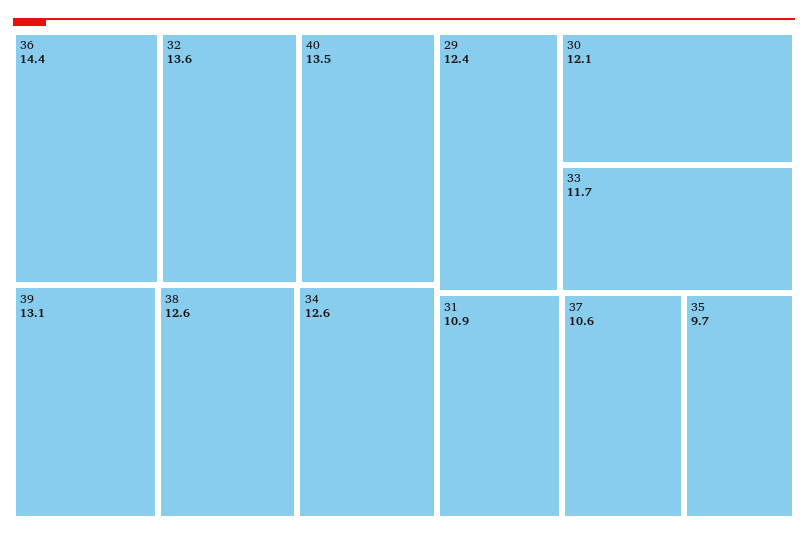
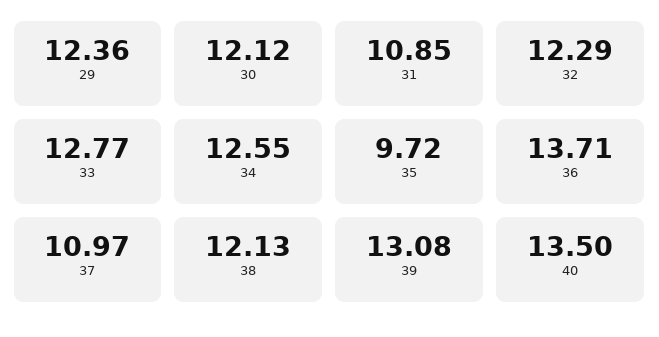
36: 14.4 -> 13.71
32: 13.6 -> 12.29
38: 12.6 -> 12.13
33: 11.7 -> 12.77
37: 10.6 -> 10.97

